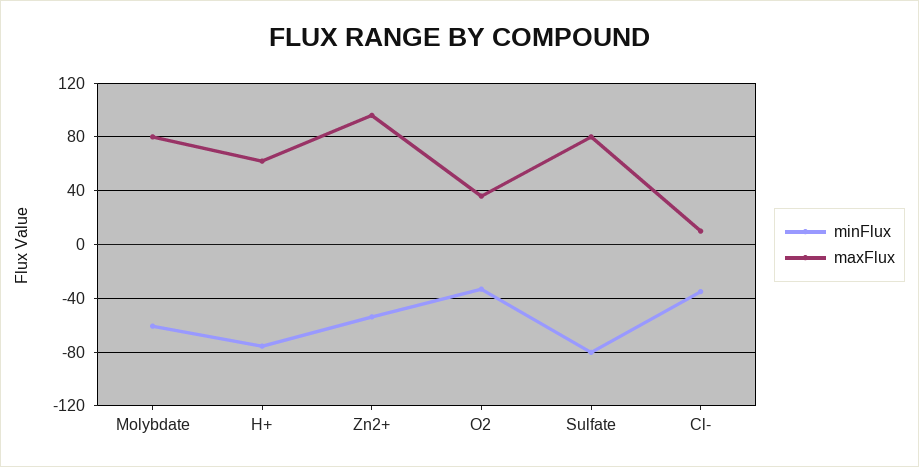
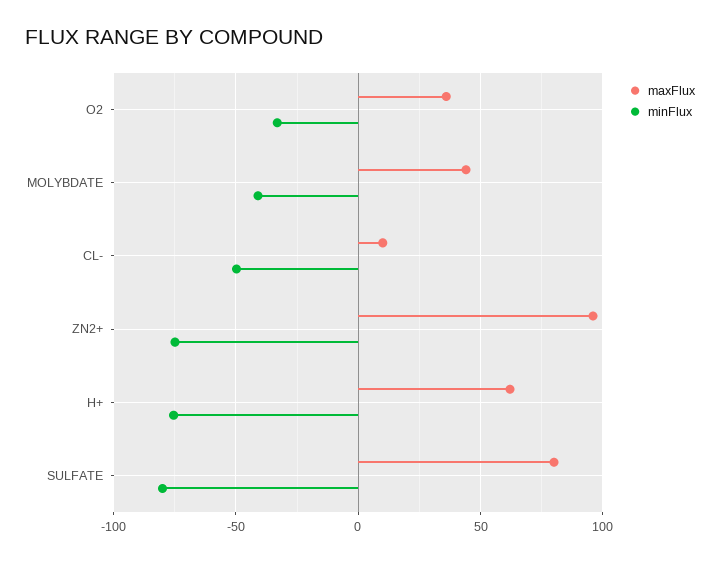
minFlux, Molybdate: -60 -> -40
maxFlux, Molybdate: 80 -> 45
minFlux, Zn2+: -55 -> -75
minFlux, Cl-: -35 -> -50

